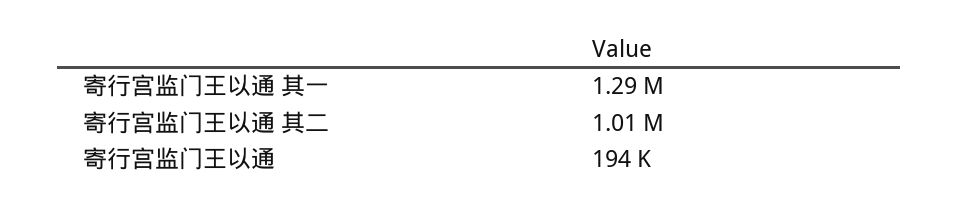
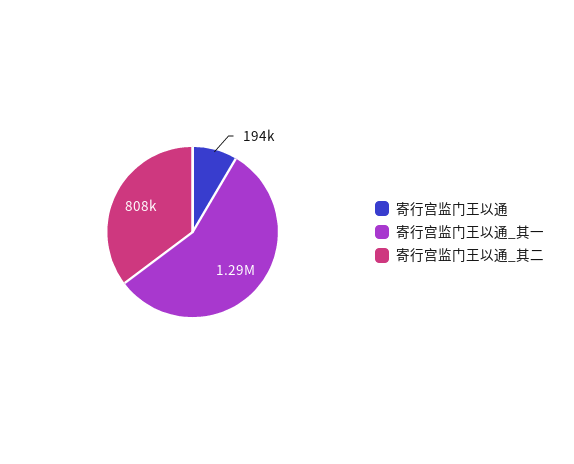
寄行宫监门王以通 其二: 1010000 -> 808000

